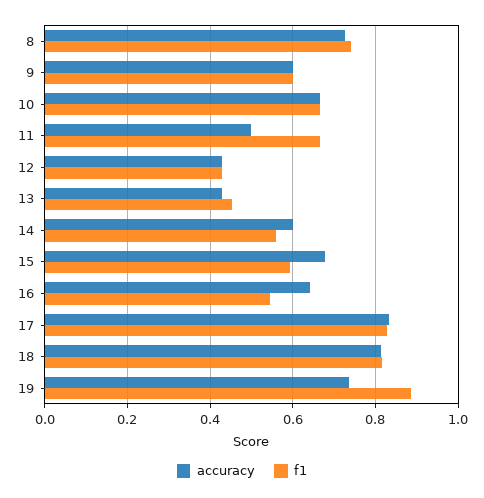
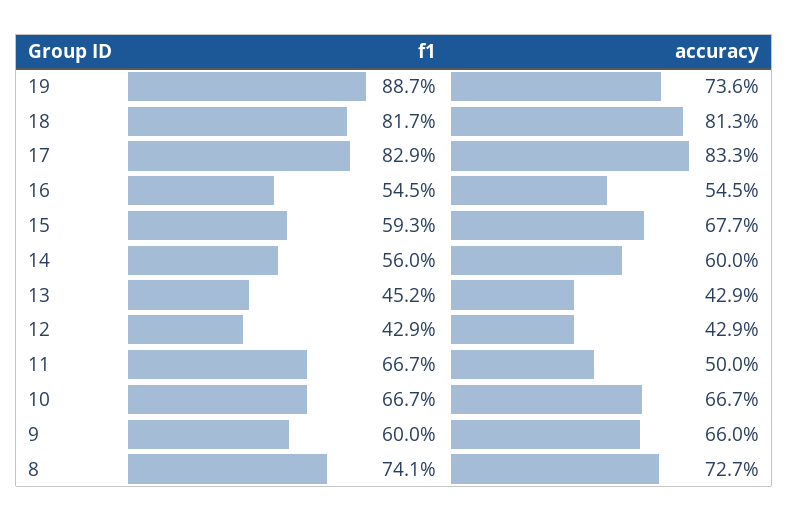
accuracy, 9: 0.6 -> 0.66
accuracy, 16: 0.64 -> 0.545

